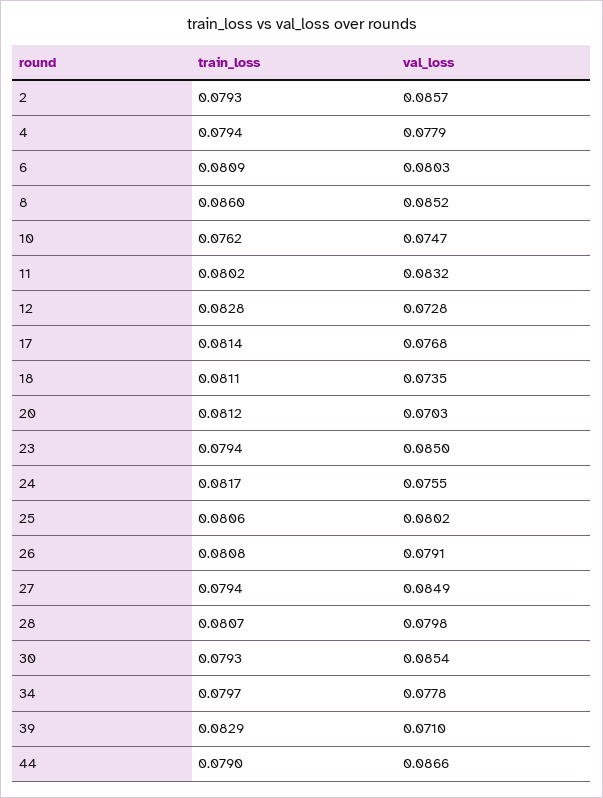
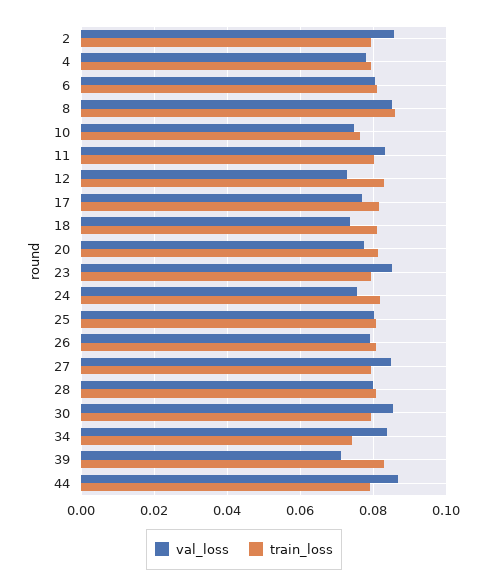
val_loss, 20: 0.0703 -> 0.078
train_loss, 34: 0.0797 -> 0.074
val_loss, 34: 0.0778 -> 0.084

